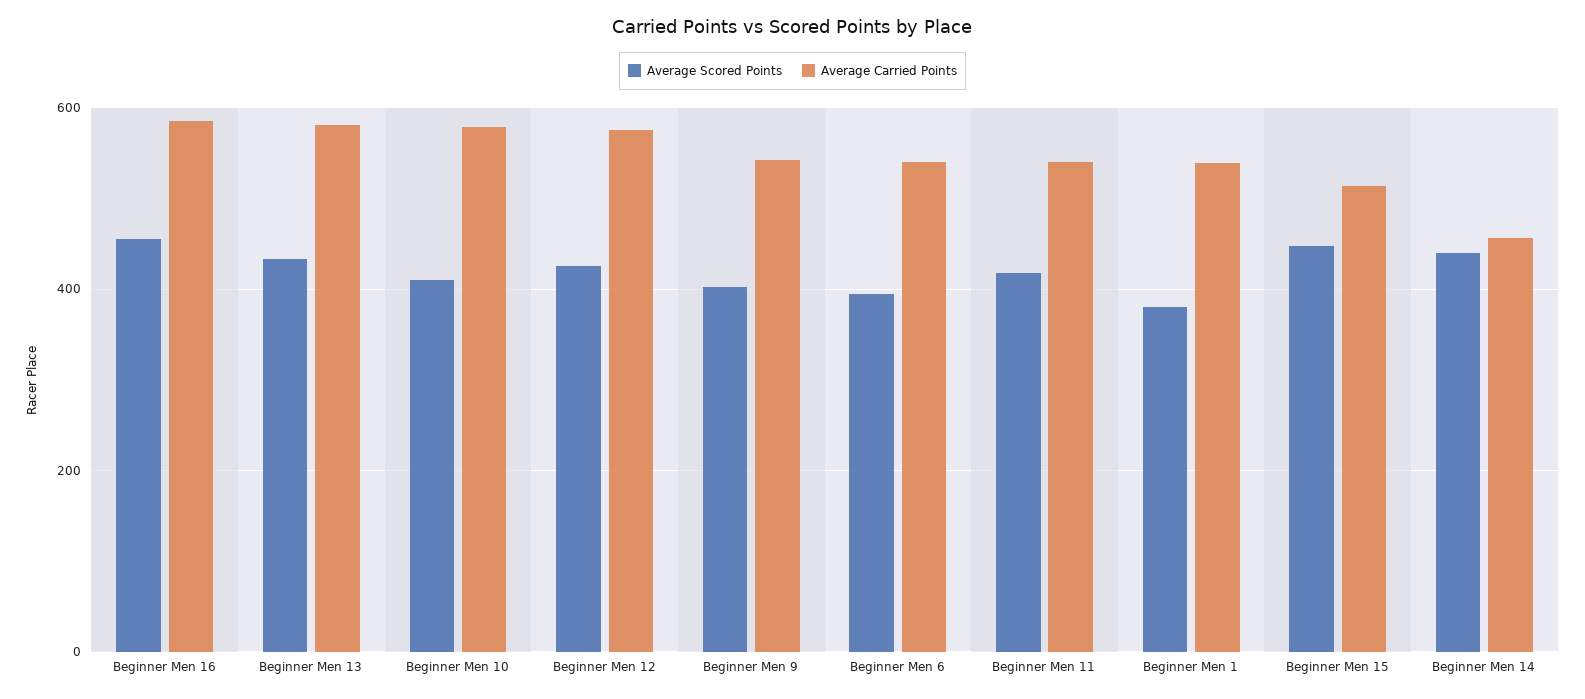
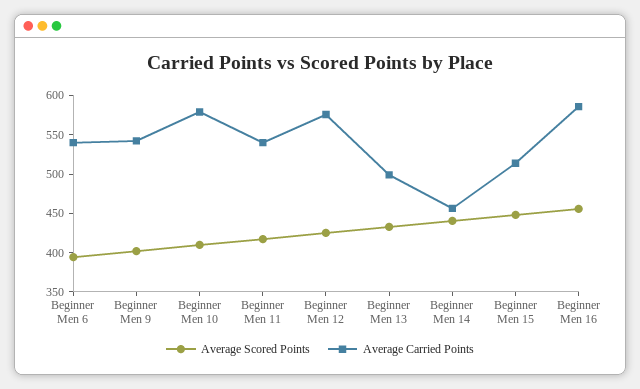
Average Carried Points, Beginner Men 13: 580 -> 500
Average Scored Points, Beginner Men 1: 380 -> none
Average Carried Points, Beginner Men 1: 540 -> none

